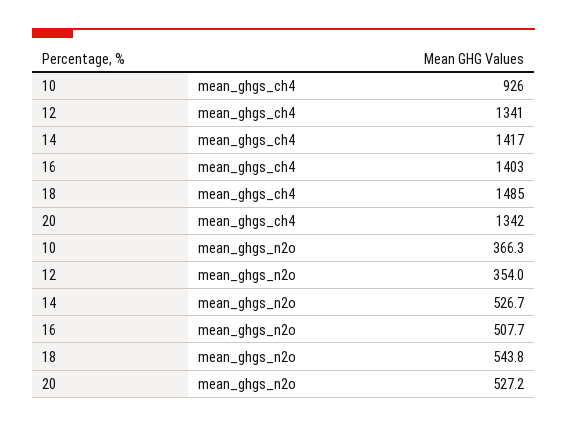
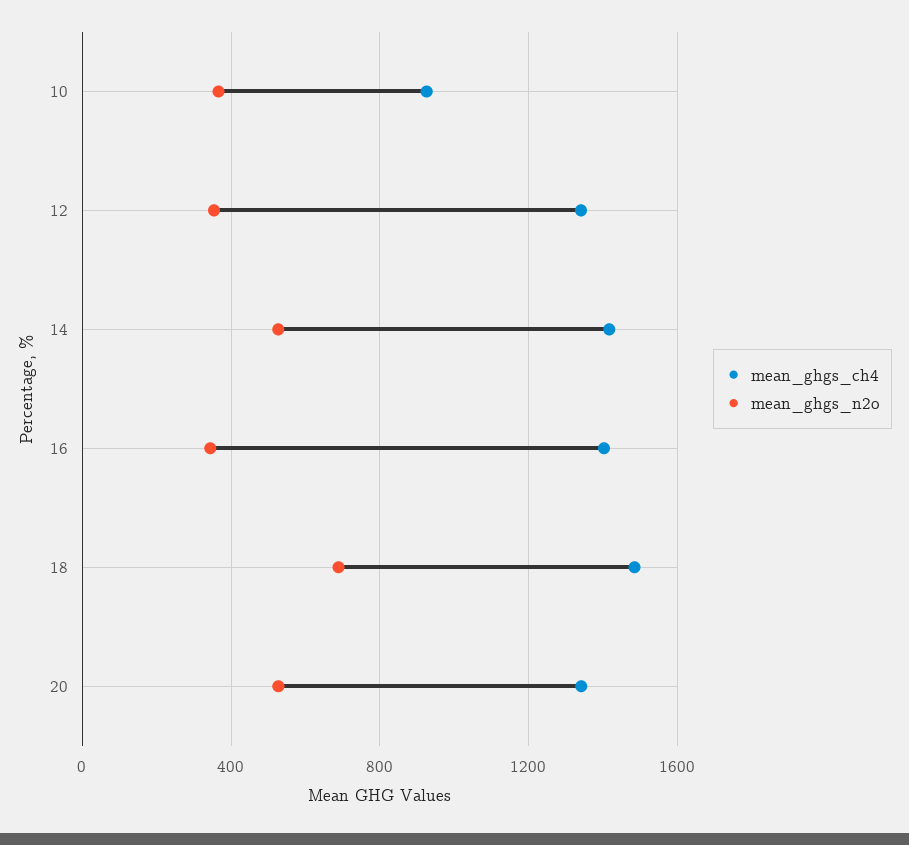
mean_ghgs_n2o, 16: 507.7 -> 350
mean_ghgs_n2o, 18: 543.8 -> 700

